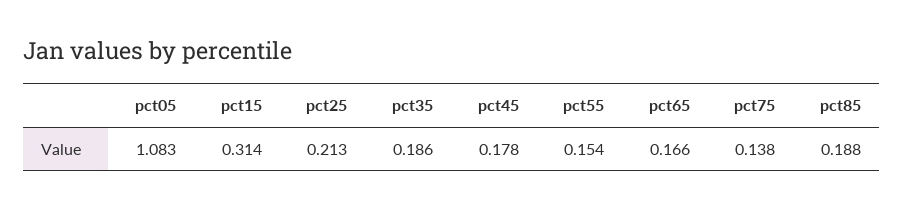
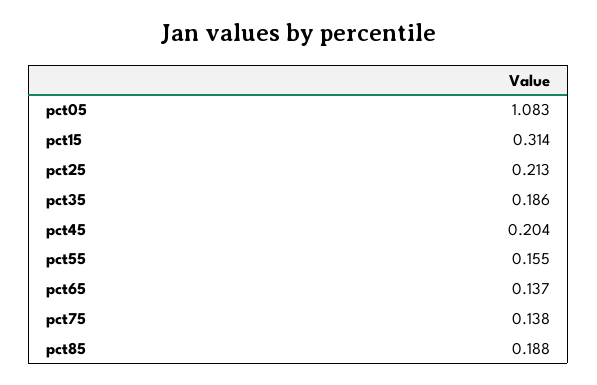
pct45: 0.178 -> 0.204
pct55: 0.154 -> 0.155
pct65: 0.166 -> 0.137

